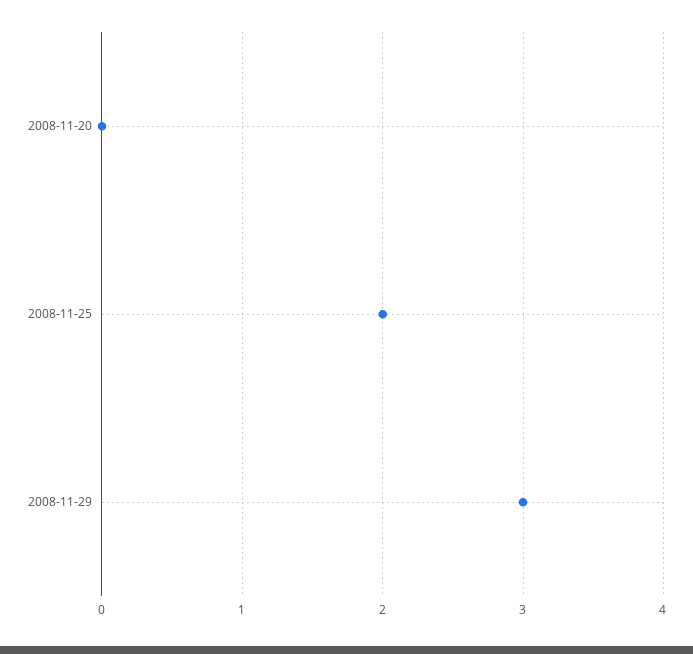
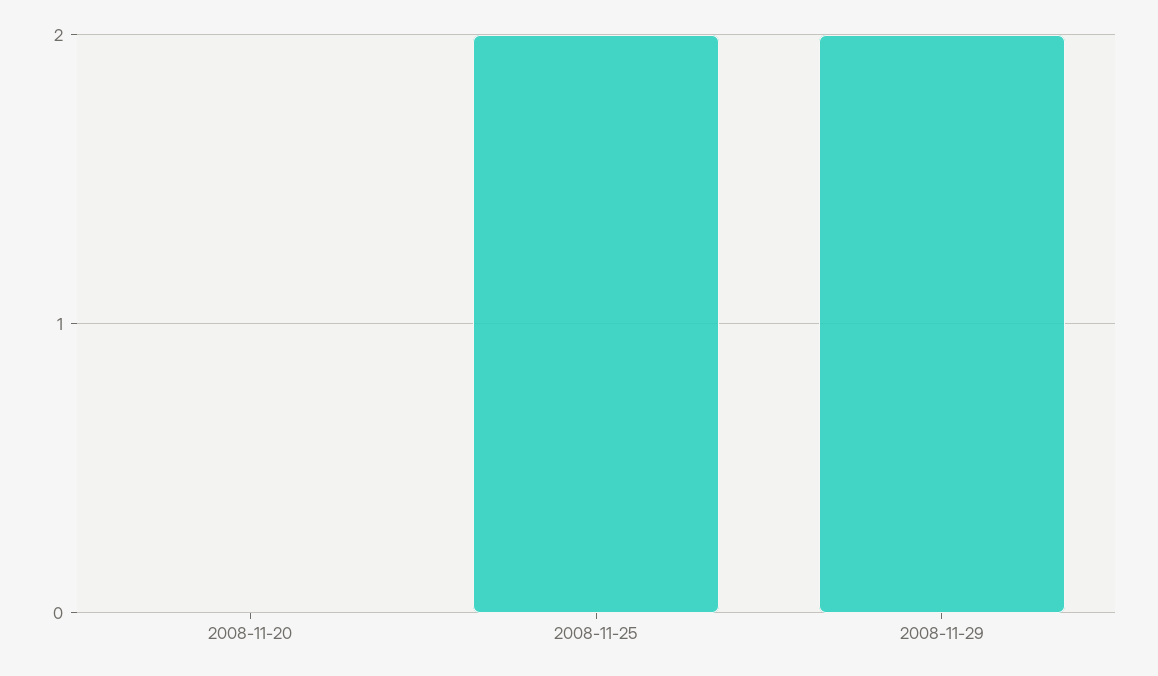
2008-11-29: 3 -> 2

